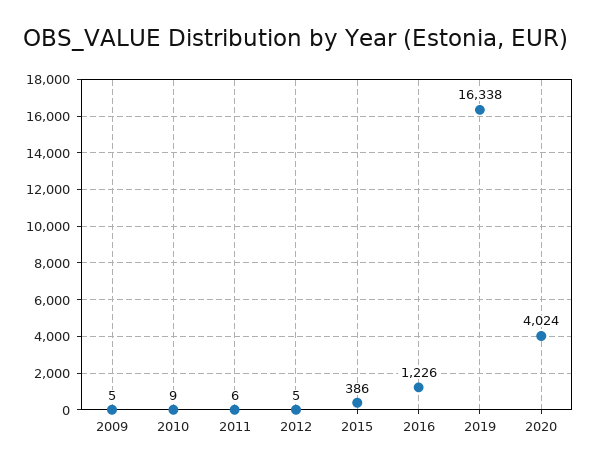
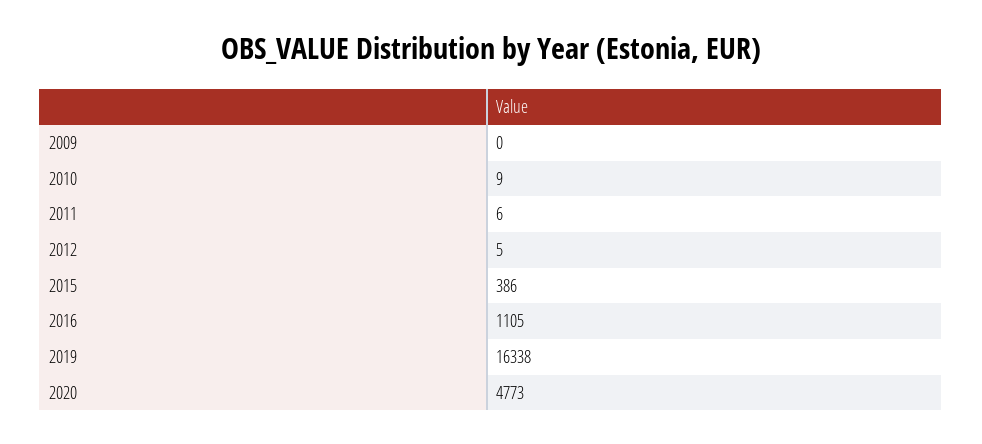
2009: 5 -> 0
2016: 1226 -> 1105
2020: 4024 -> 4773

